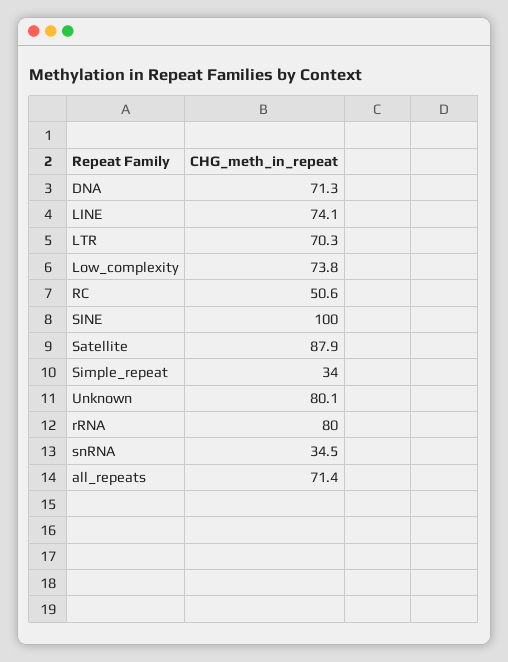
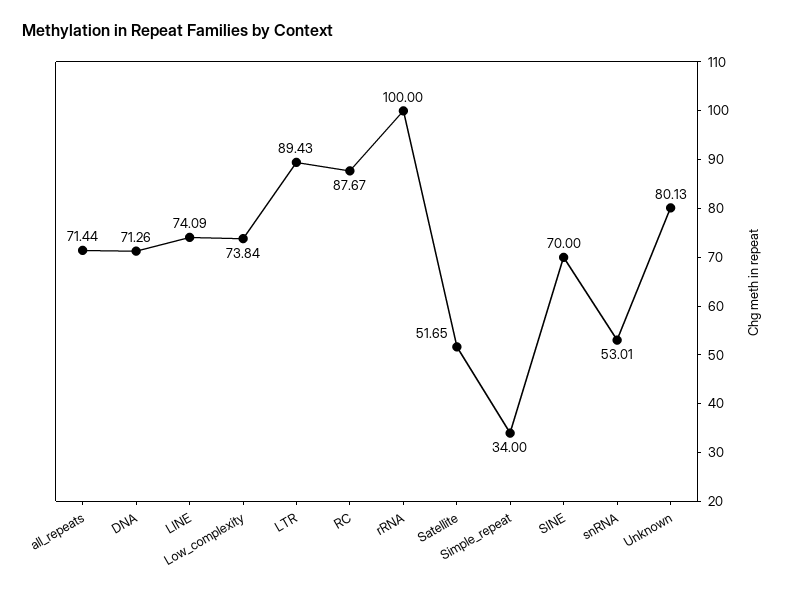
LTR: 70.3 -> 89.43
RC: 50.6 -> 87.67
SINE: 100 -> 70
Satellite: 87.9 -> 51.65
rRNA: 80 -> 100
snRNA: 34.5 -> 53.01

